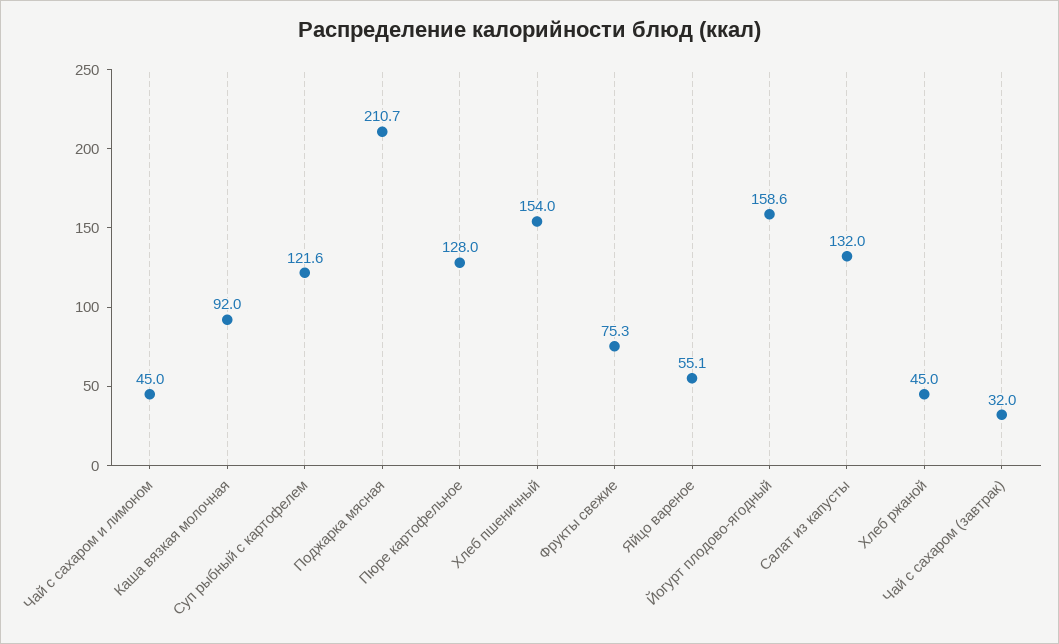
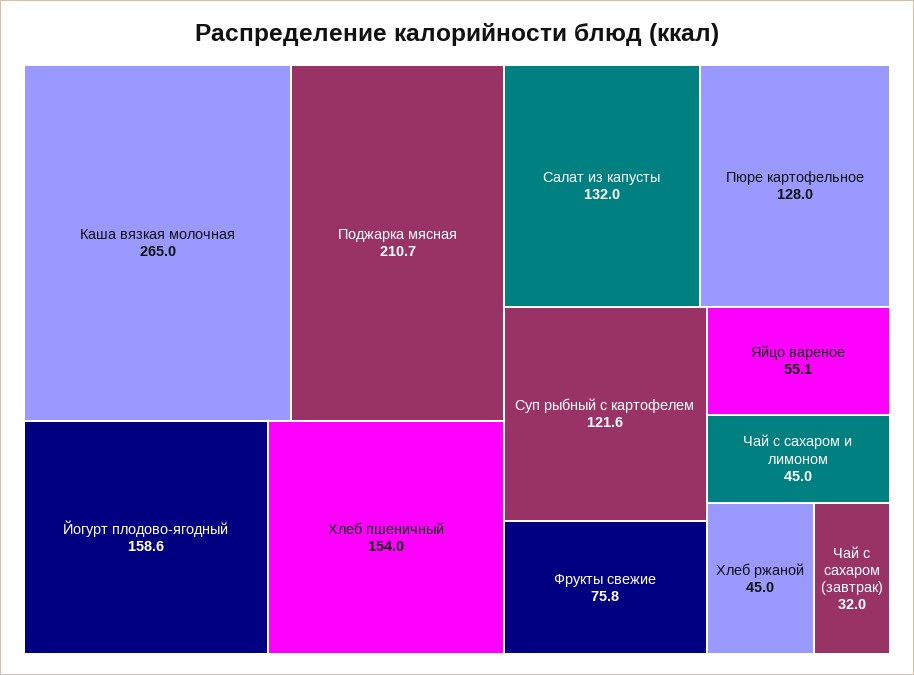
Каша вязкая молочная: 92 -> 265
Фрукты свежие: 75.3 -> 75.8

